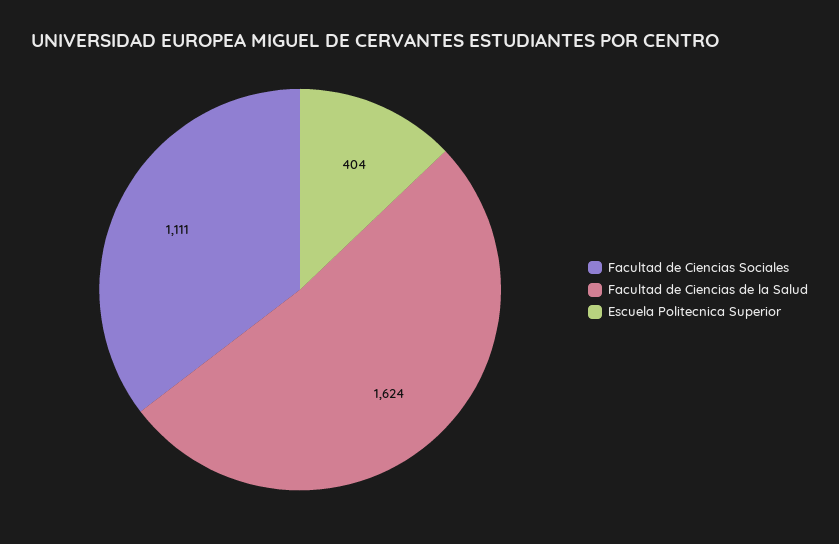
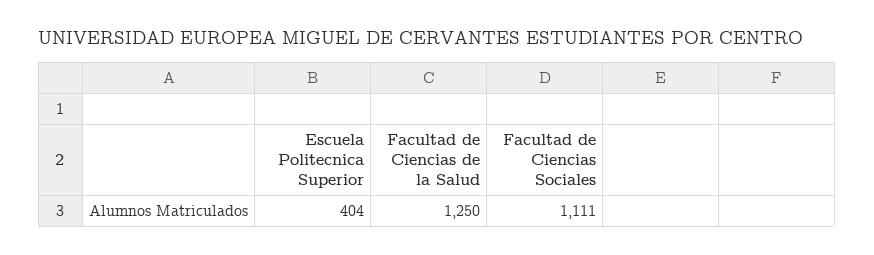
Facultad de Ciencias de la Salud: 1624 -> 1250

